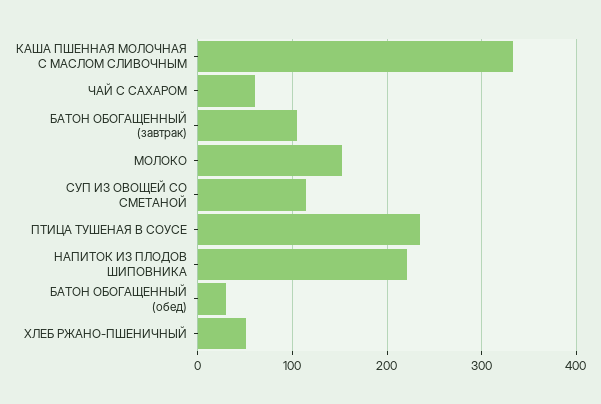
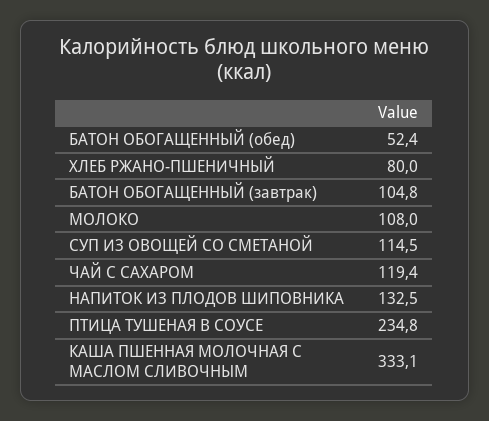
ЧАЙ С САХАРОМ: 60 -> 119.4
МОЛОКО: 150 -> 108
НАПИТОК ИЗ ПЛОДОВ ШИПОВНИКА: 220 -> 132.5
БАТОН ОБОГАЩЕННЫЙ (обед): 30 -> 52.4
ХЛЕБ РЖАНО-ПШЕНИЧНЫЙ: 50 -> 80

